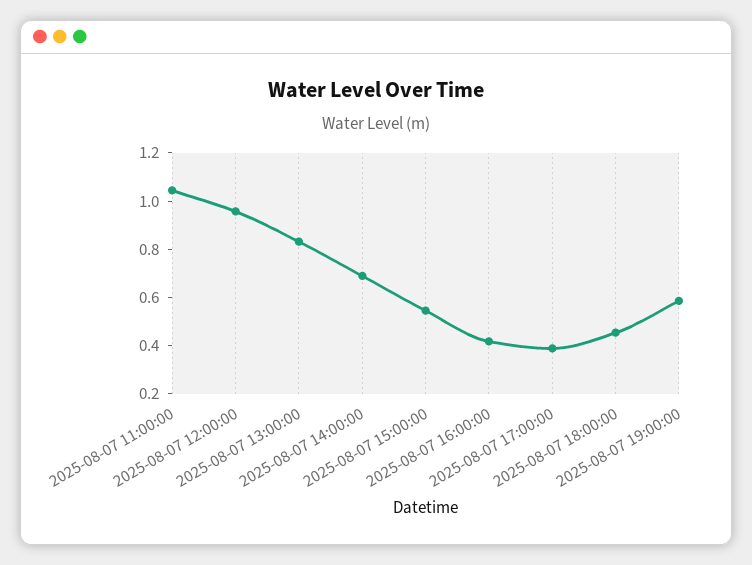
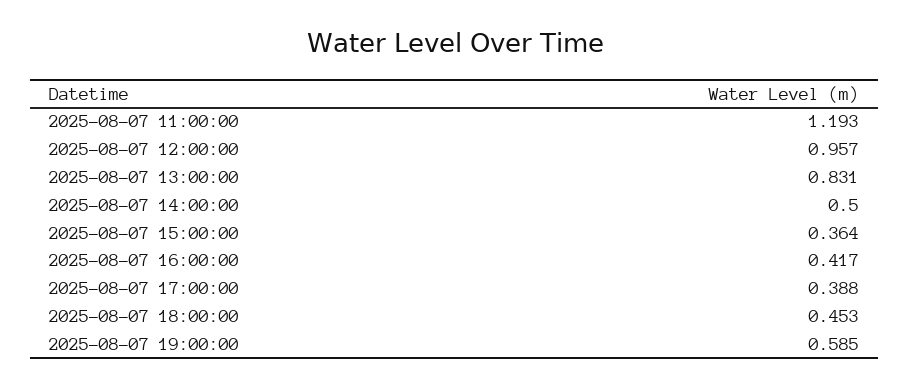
2025-08-07 11:00:00: 1.05 -> 1.193
2025-08-07 14:00:00: 0.7 -> 0.5
2025-08-07 15:00:00: 0.55 -> 0.364

